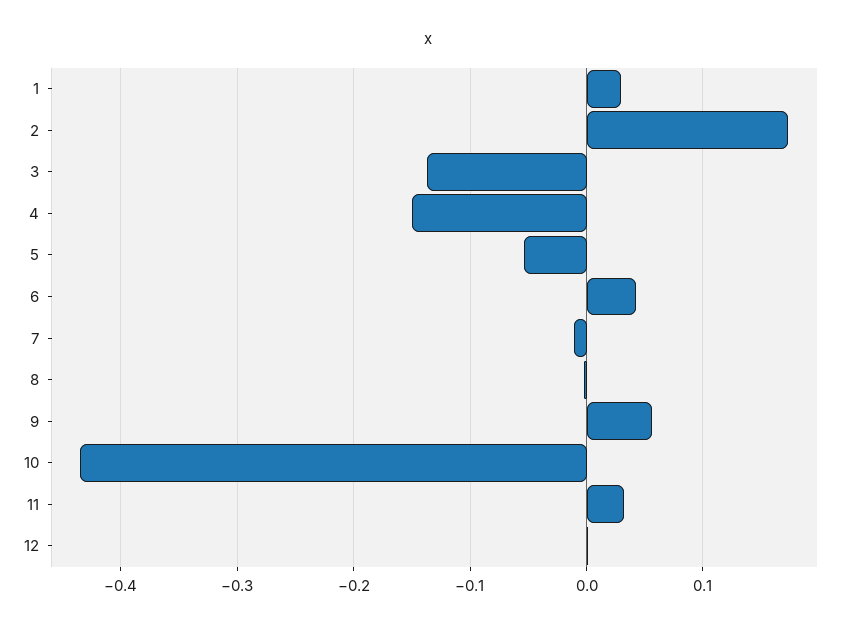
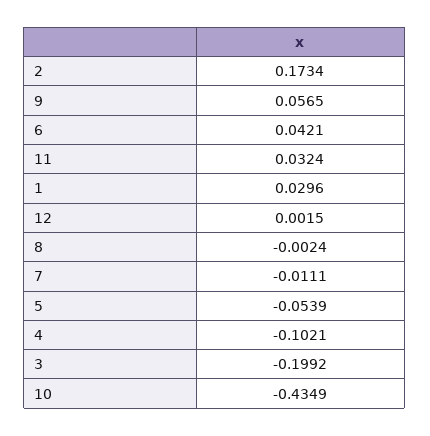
3: -0.14 -> -0.1992
4: -0.15 -> -0.1021

